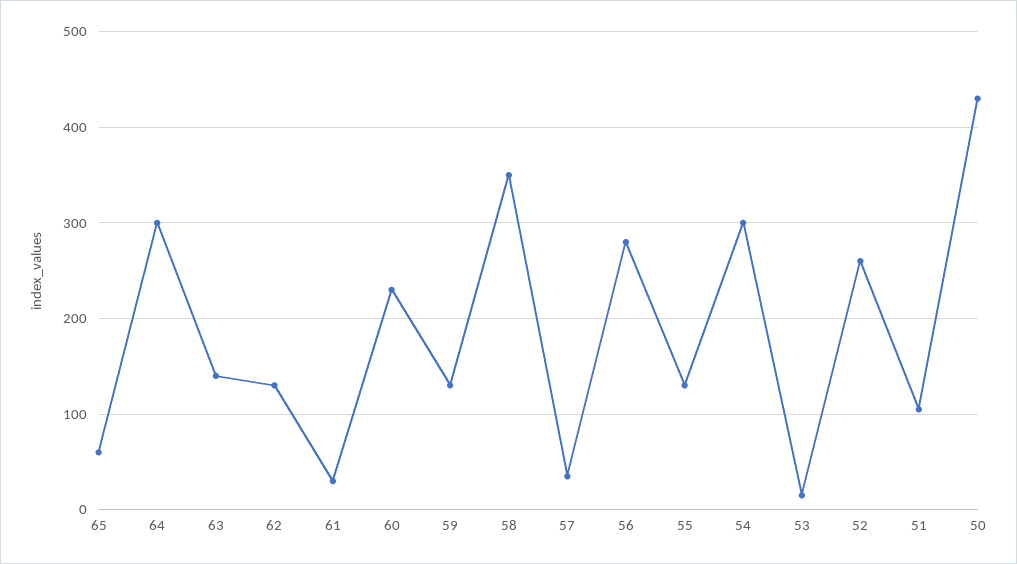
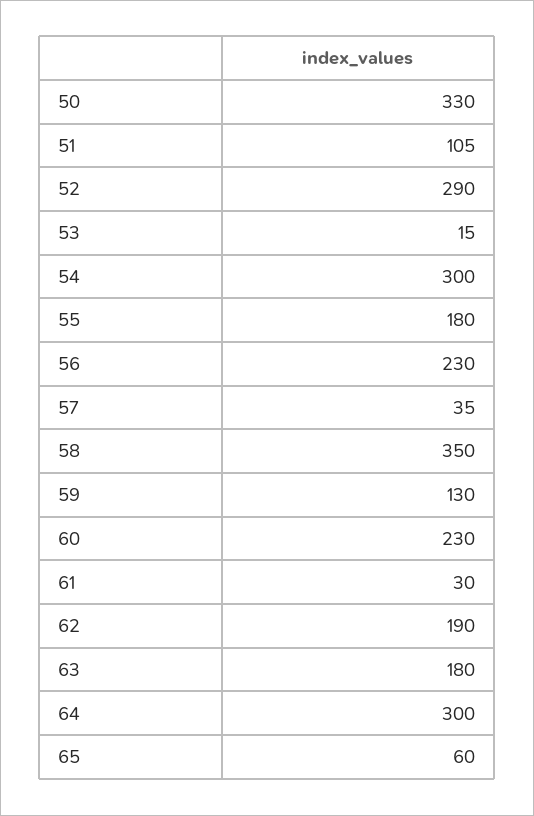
63: 140 -> 180
62: 130 -> 190
56: 280 -> 230
55: 130 -> 180
52: 260 -> 290
50: 430 -> 330

